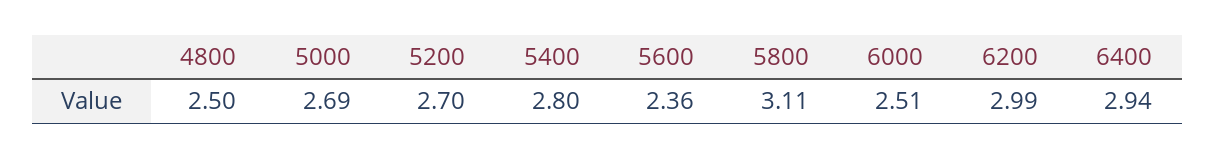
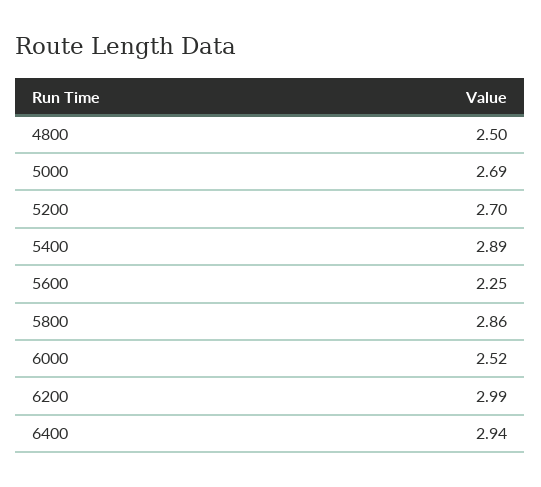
5400: 2.8 -> 2.89
5600: 2.36 -> 2.25
5800: 3.11 -> 2.86
6000: 2.51 -> 2.52

